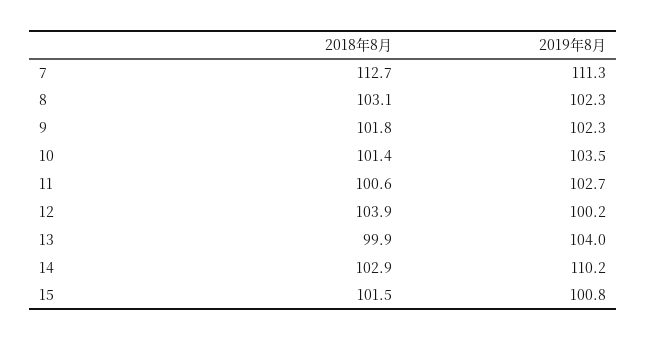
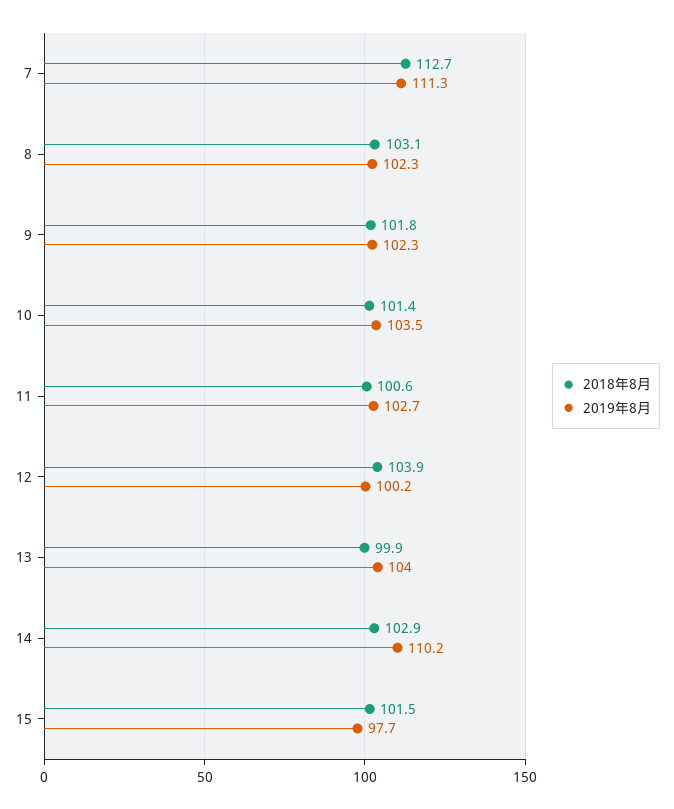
2019年8月, 15: 100.8 -> 97.7

